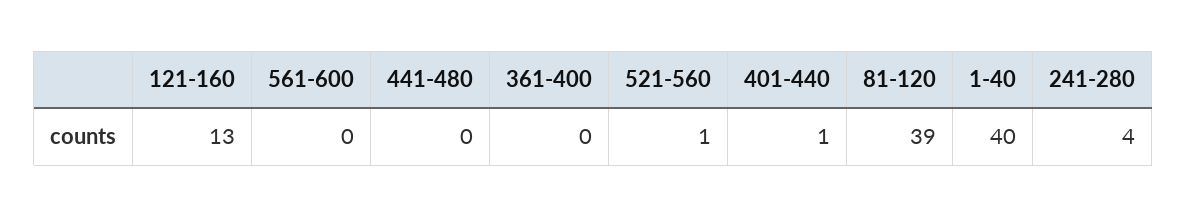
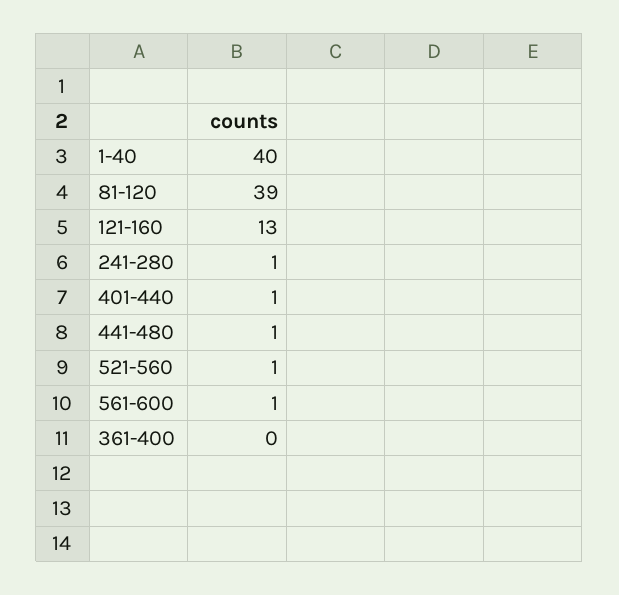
561-600: 0 -> 1
441-480: 0 -> 1
241-280: 4 -> 1

